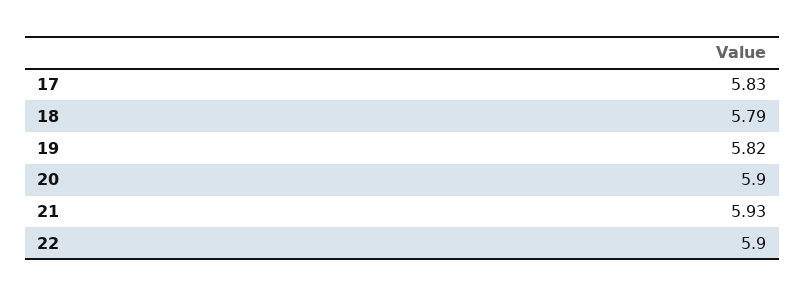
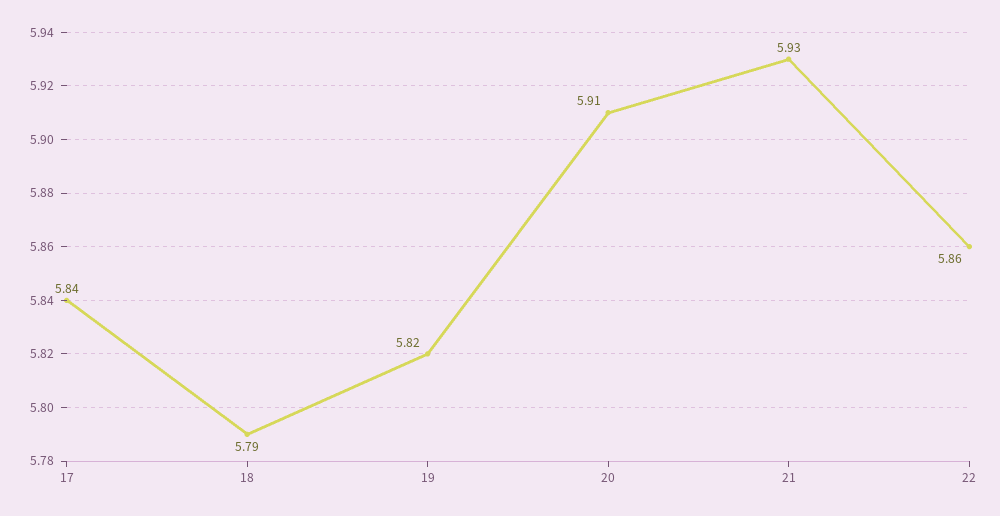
17: 5.83 -> 5.84
20: 5.9 -> 5.91
22: 5.9 -> 5.86

